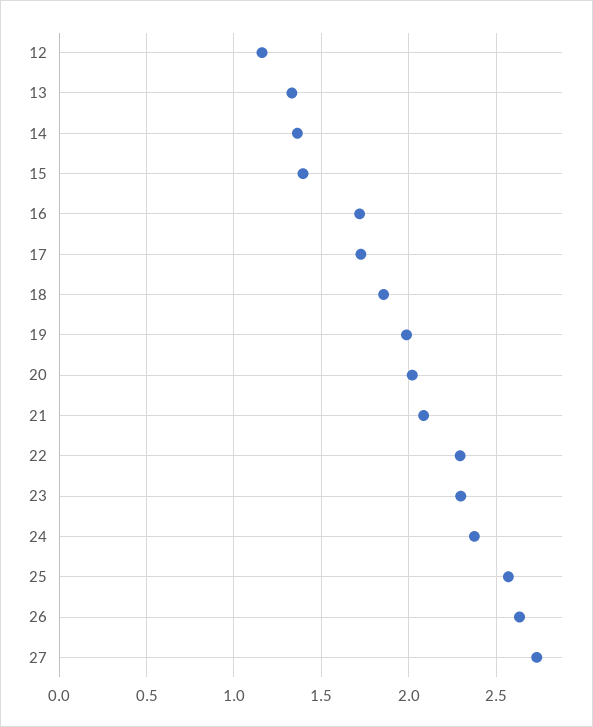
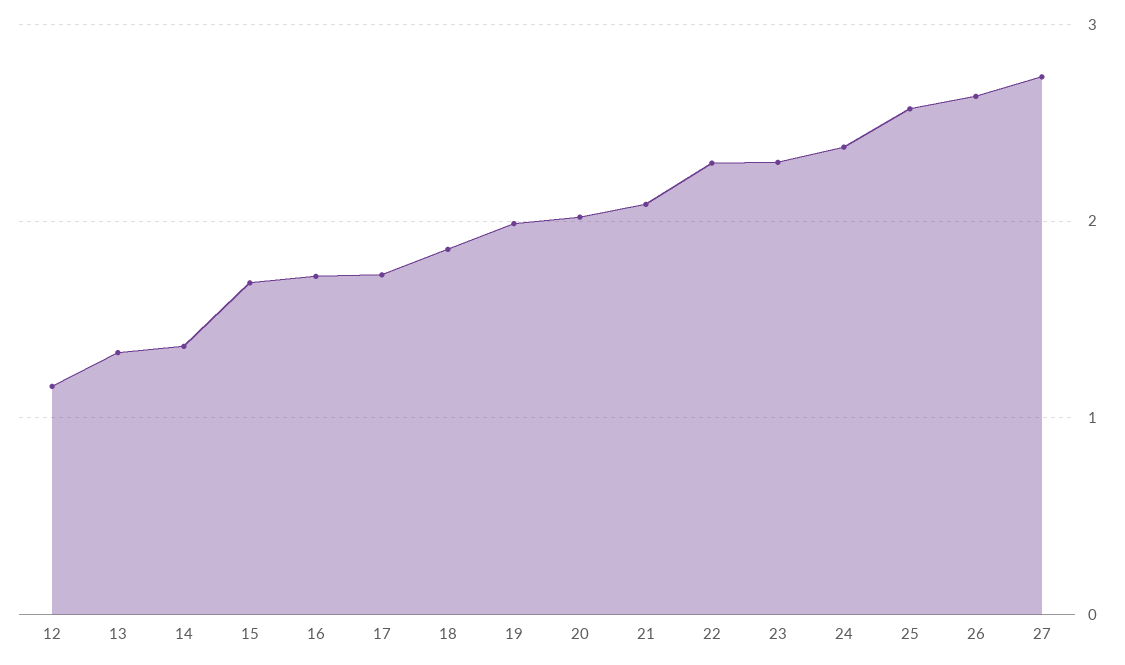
15: 1.4 -> 1.7

